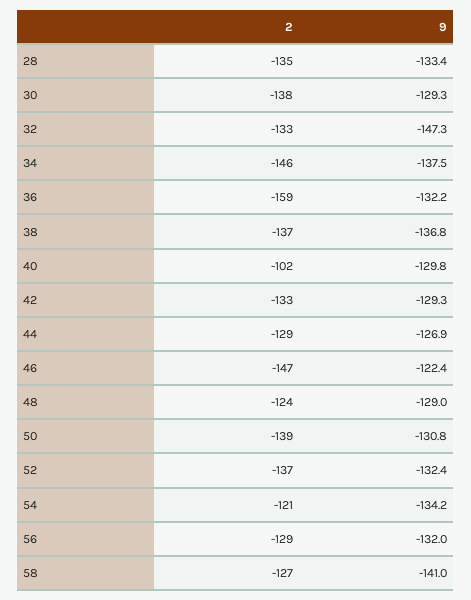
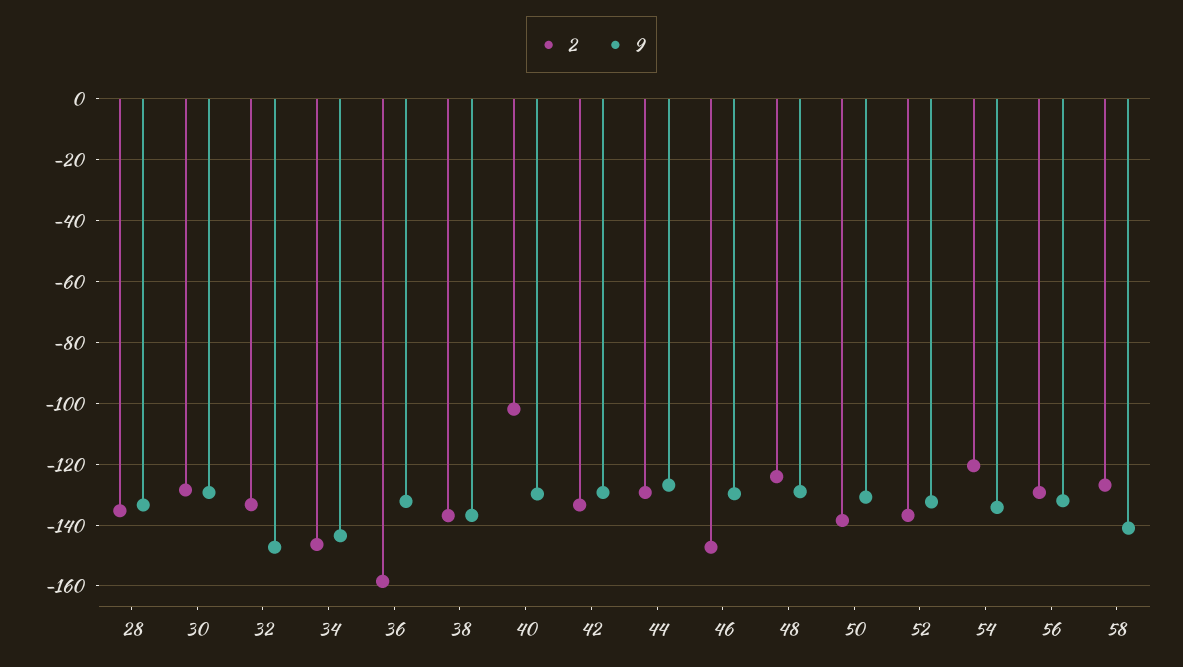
2, 30: -138 -> -128
9, 34: -137.5 -> -144
9, 46: -122.4 -> -130

